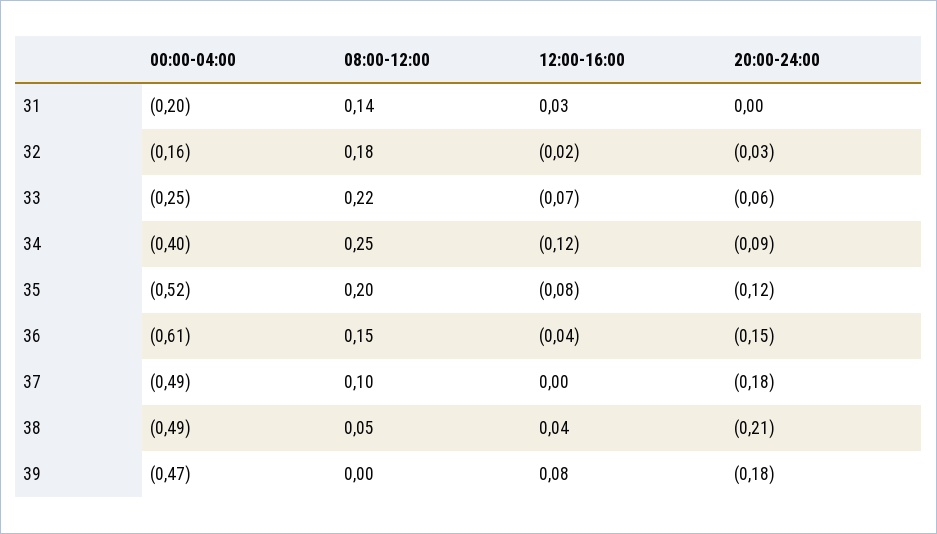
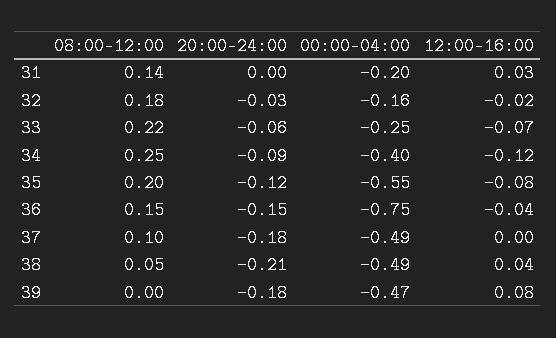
00:00-04:00, 35: -0.52 -> -0.55
00:00-04:00, 36: -0.61 -> -0.75

